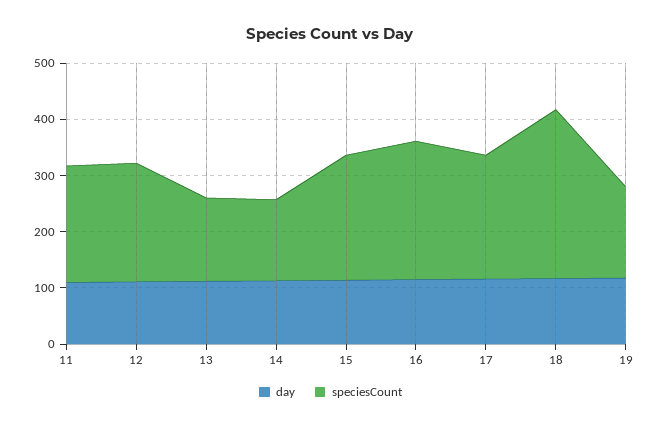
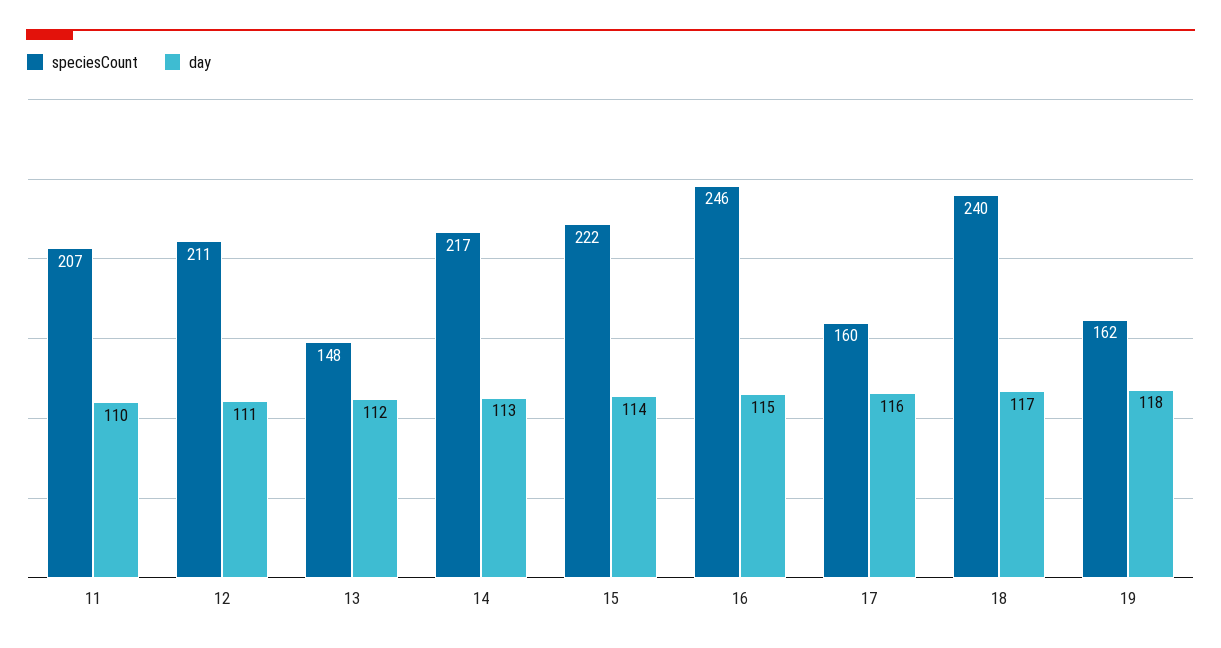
speciesCount, 14: 140 -> 217
speciesCount, 17: 220 -> 160
speciesCount, 18: 300 -> 240

